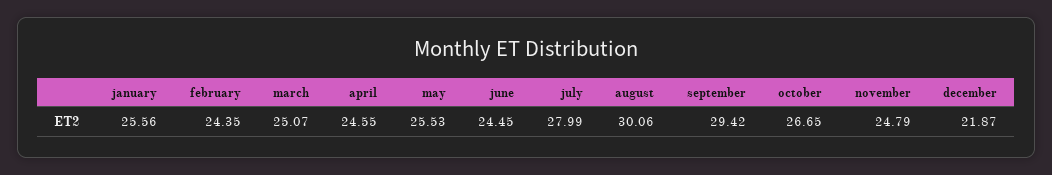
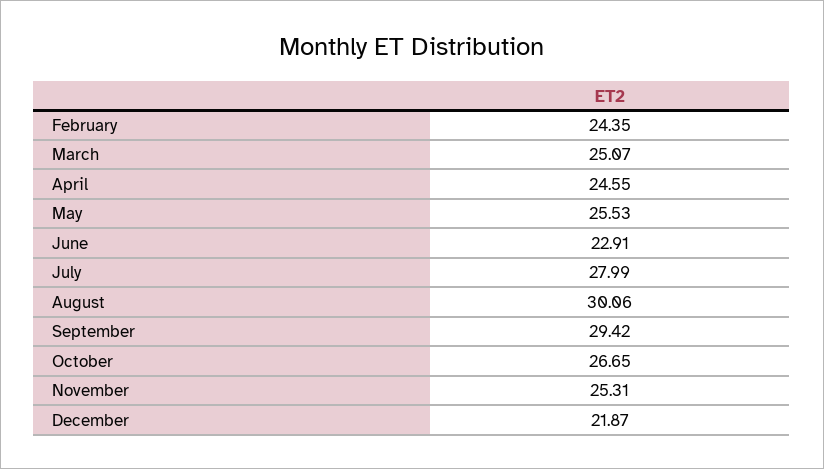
january: 25.56 -> none
june: 24.45 -> 22.91
november: 24.79 -> 25.31

